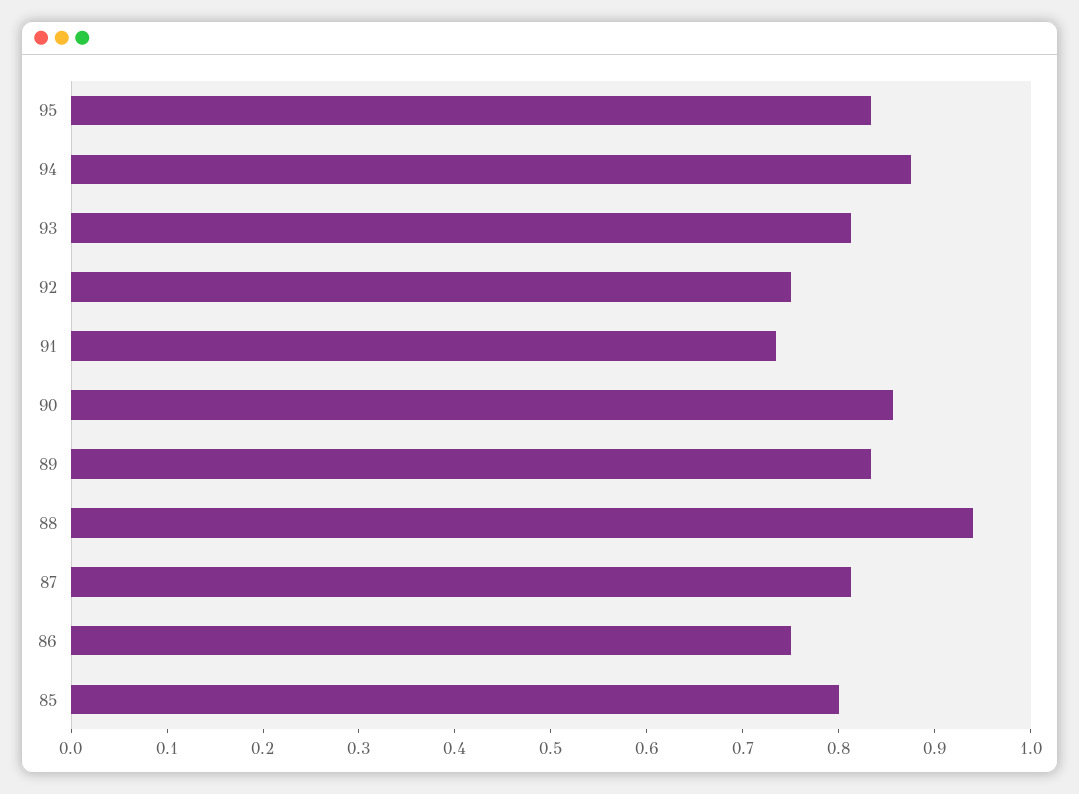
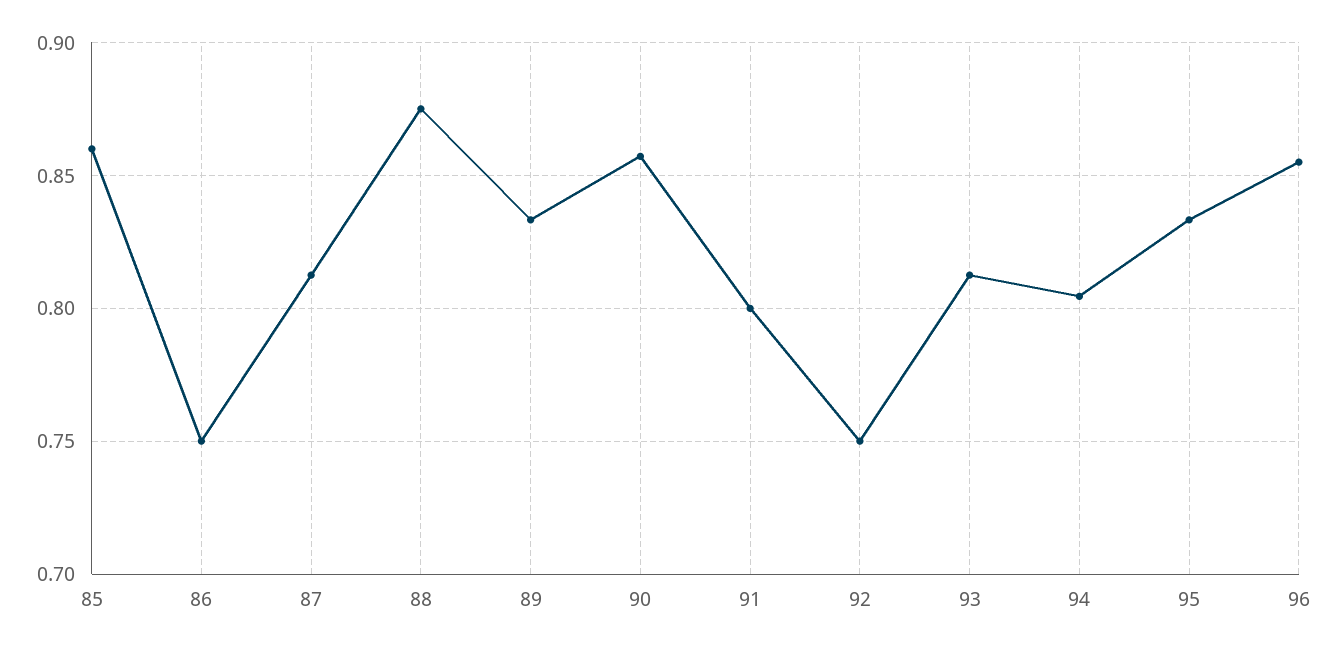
94: 0.88 -> 0.805
91: 0.74 -> 0.8
88: 0.94 -> 0.875
85: 0.8 -> 0.86
96: none -> 0.855

